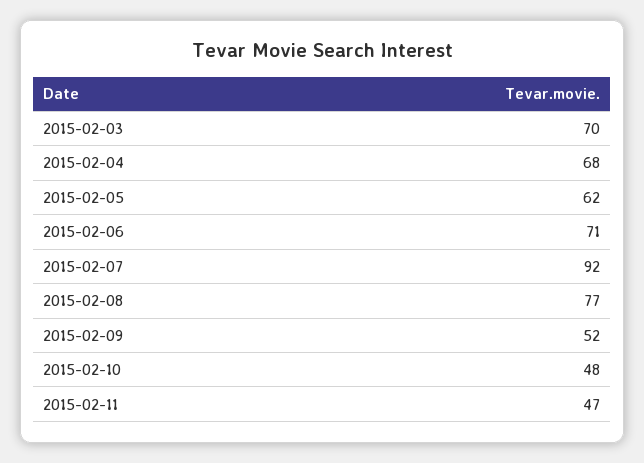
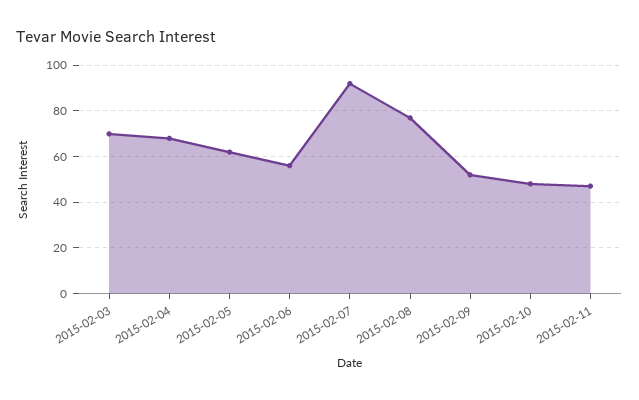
2015-02-06: 71 -> 55

